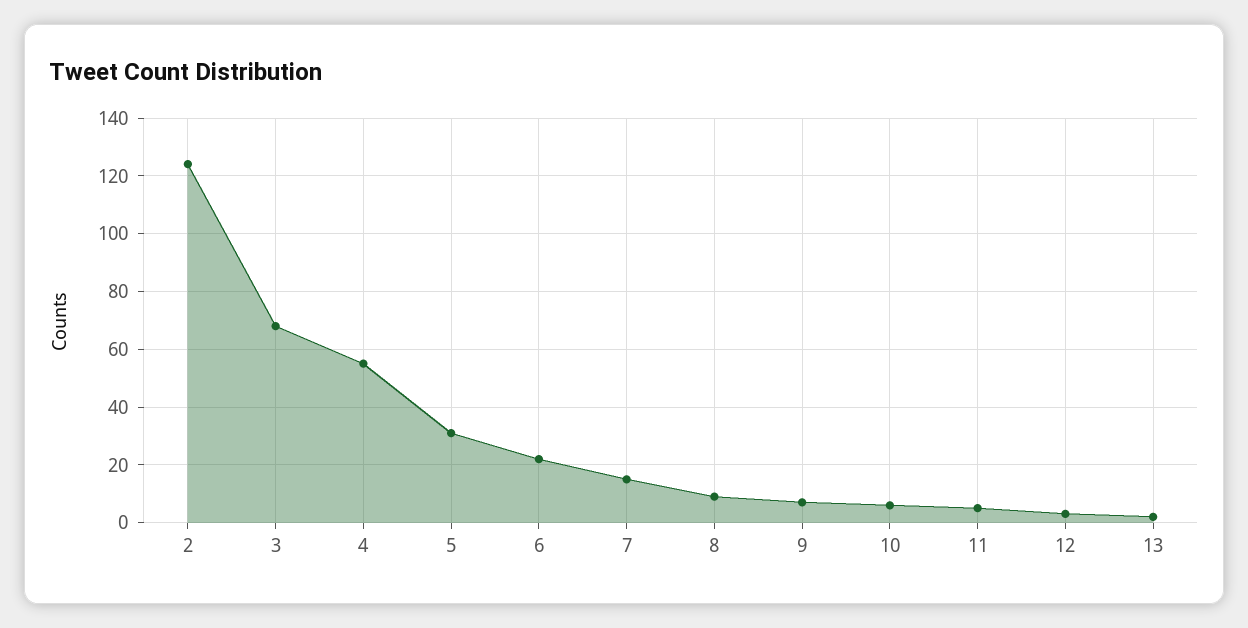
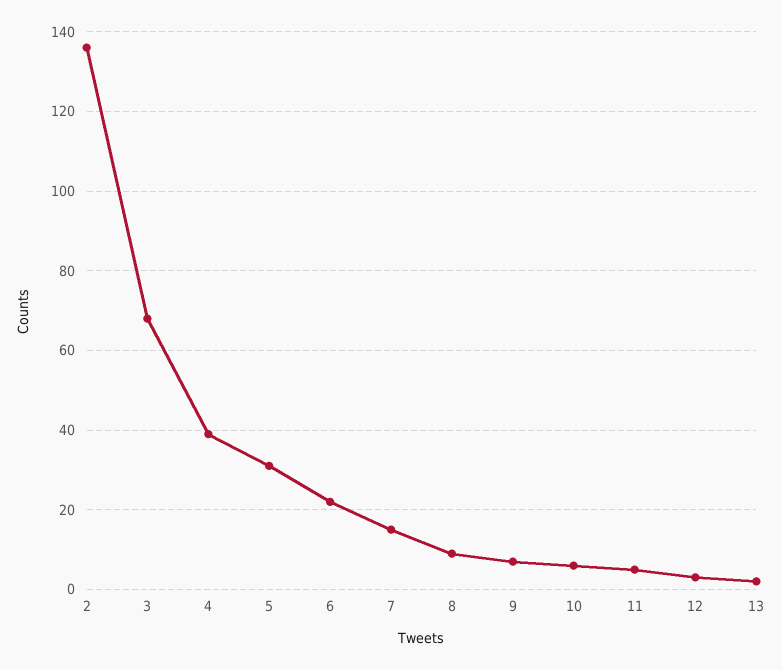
2: 125 -> 135
4: 55 -> 40

